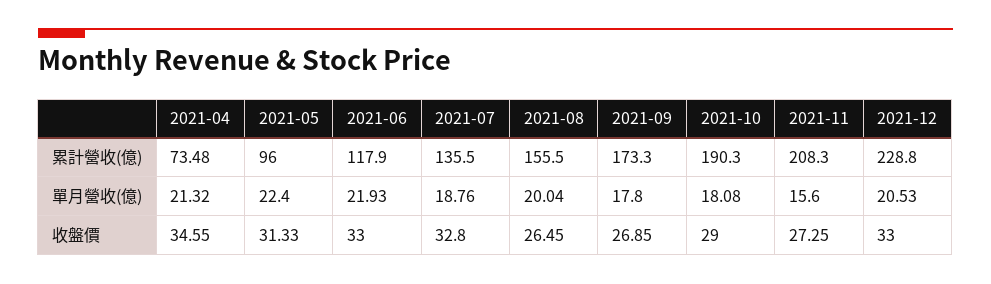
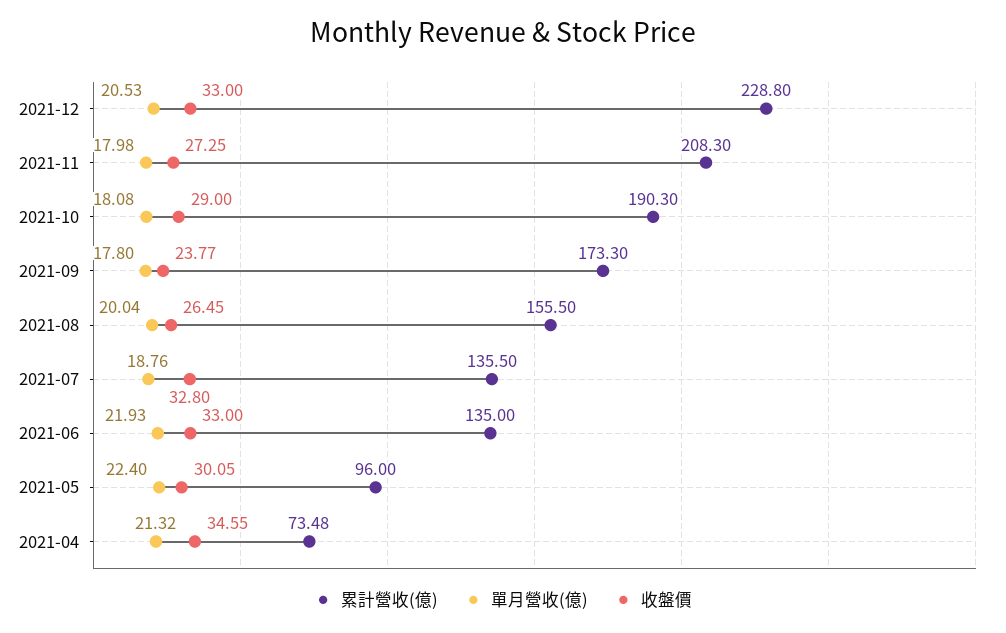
累計營收(億), 2021-06: 117.9 -> 135
單月營收(億), 2021-11: 15.6 -> 17.98
收盤價, 2021-05: 31.33 -> 30.05
收盤價, 2021-09: 26.85 -> 23.77

